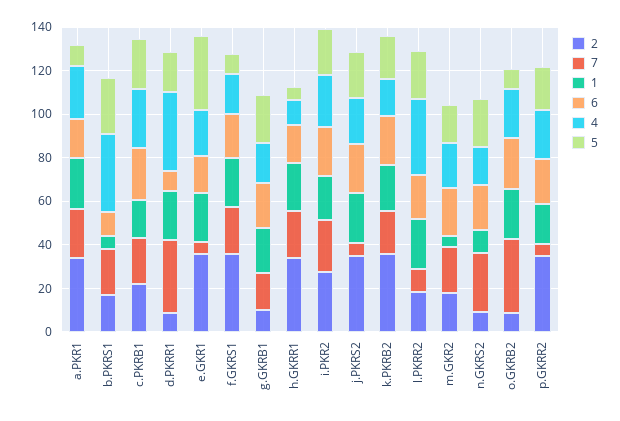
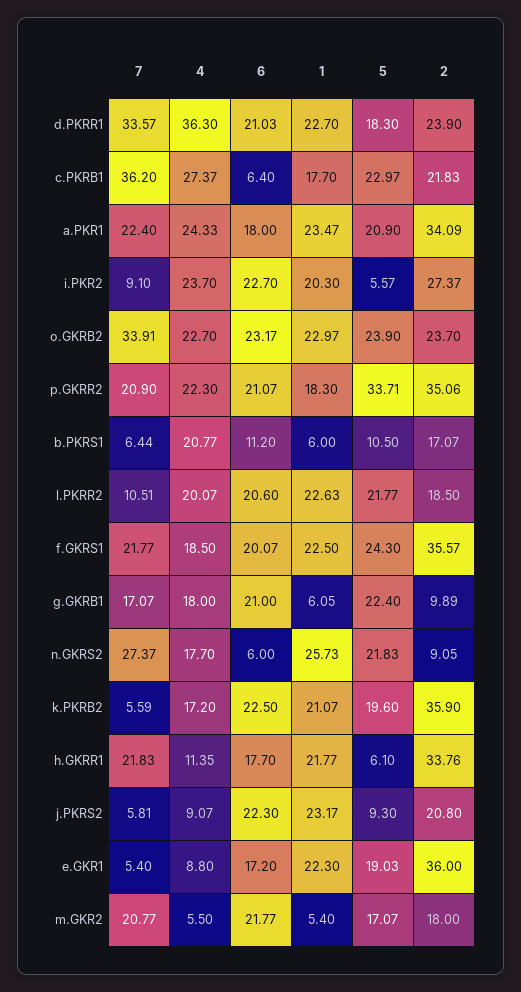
5, a.PKR1: 10 -> 20.9
7, b.PKRS1: 20 -> 6.44
4, b.PKRS1: 35 -> 20.77
5, b.PKRS1: 25 -> 10.5
7, c.PKRB1: 20 -> 36.2
6, c.PKRB1: 25 -> 6.4
2, d.PKRR1: 10 -> 23.9
6, d.PKRR1: 10 -> 21.03
4, e.GKR1: 20 -> 8.8
5, e.GKR1: 35 -> 19.03
5, f.GKRS1: 10 -> 24.3
1, g.GKRB1: 20 -> 6.05
7, i.PKR2: 25 -> 9.1
5, i.PKR2: 20 -> 5.57
2, j.PKRS2: 35 -> 20.8
4, j.PKRS2: 20 -> 9.07
5, j.PKRS2: 20 -> 9.3
7, k.PKRB2: 20 -> 5.59
4, l.PKRR2: 35 -> 20.07
4, m.GKR2: 20 -> 5.5
1, n.GKRS2: 10 -> 25.73
6, n.GKRS2: 20 -> 6
2, o.GKRB2: 10 -> 23.7
5, o.GKRB2: 10 -> 23.9
7, p.GKRR2: 5 -> 20.9
5, p.GKRR2: 20 -> 33.71

